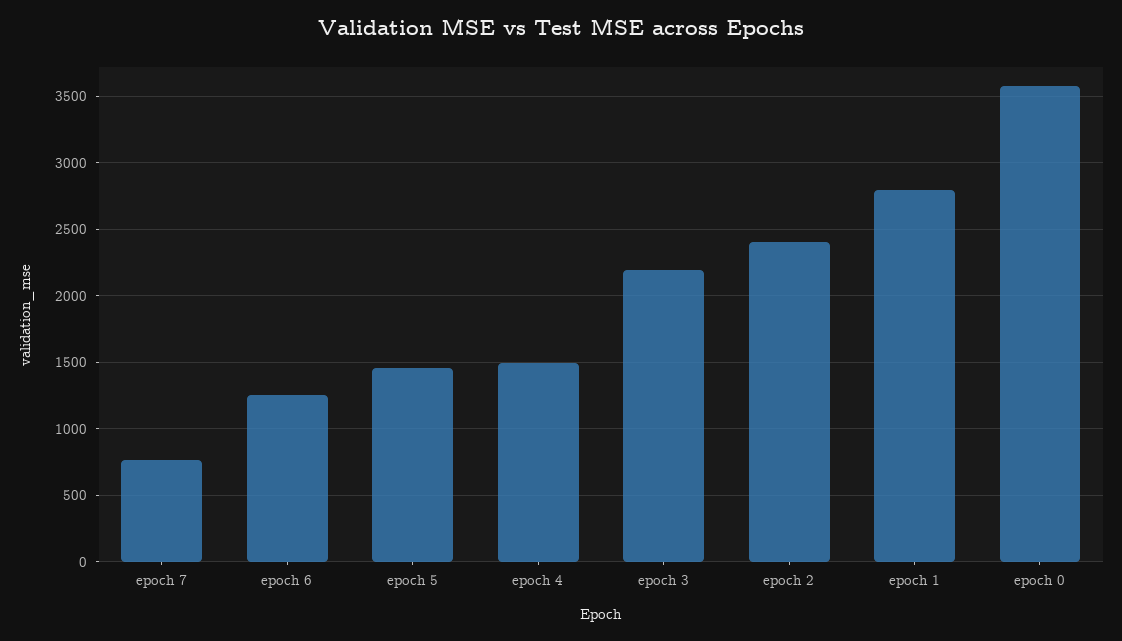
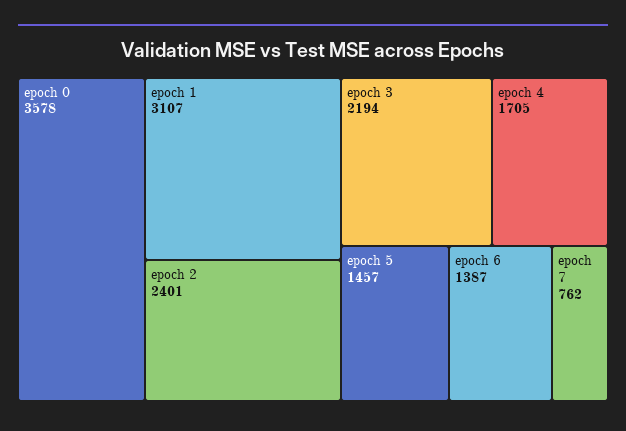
epoch 6: 1250 -> 1387
epoch 4: 1500 -> 1705
epoch 1: 2800 -> 3107

